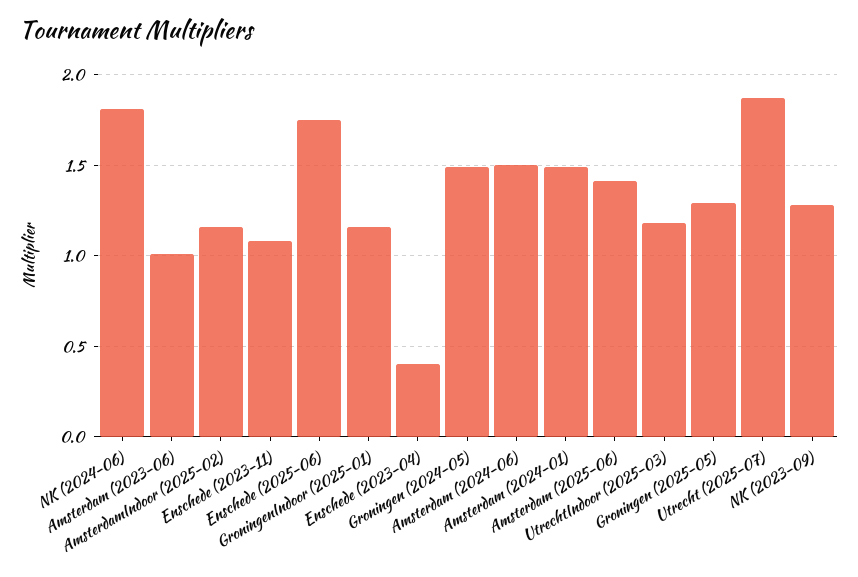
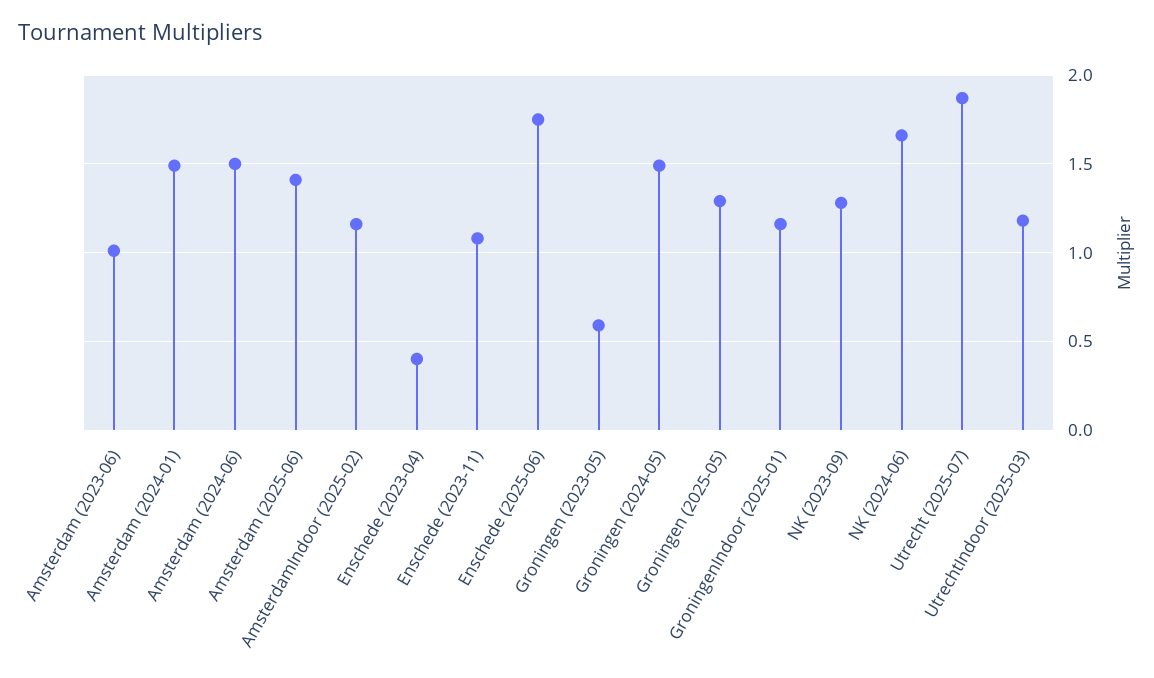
NK (2024-06): 1.8 -> 1.65
Groningen (2023-05): none -> 0.6

